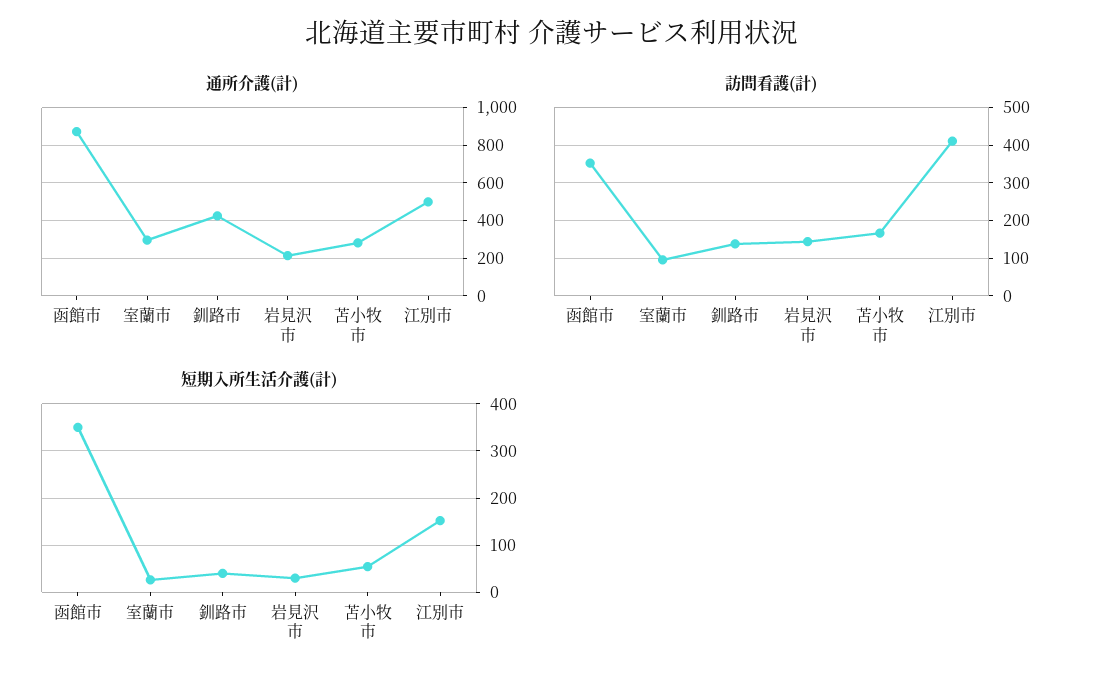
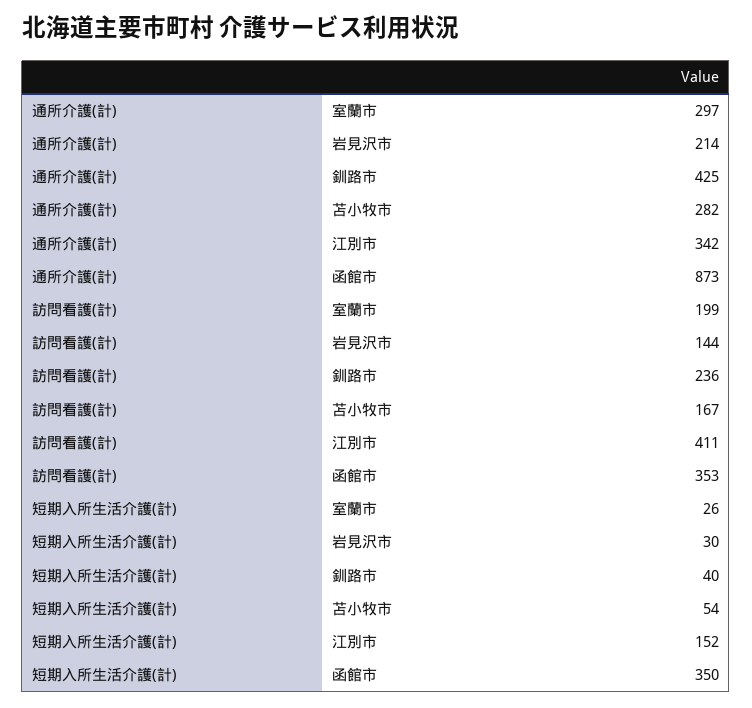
通所介護(計), 江別市: 500 -> 342
訪問看護(計), 室蘭市: 100 -> 199
訪問看護(計), 釧路市: 140 -> 236

